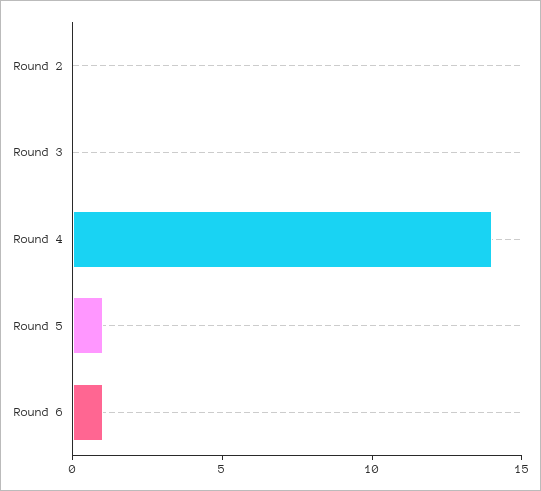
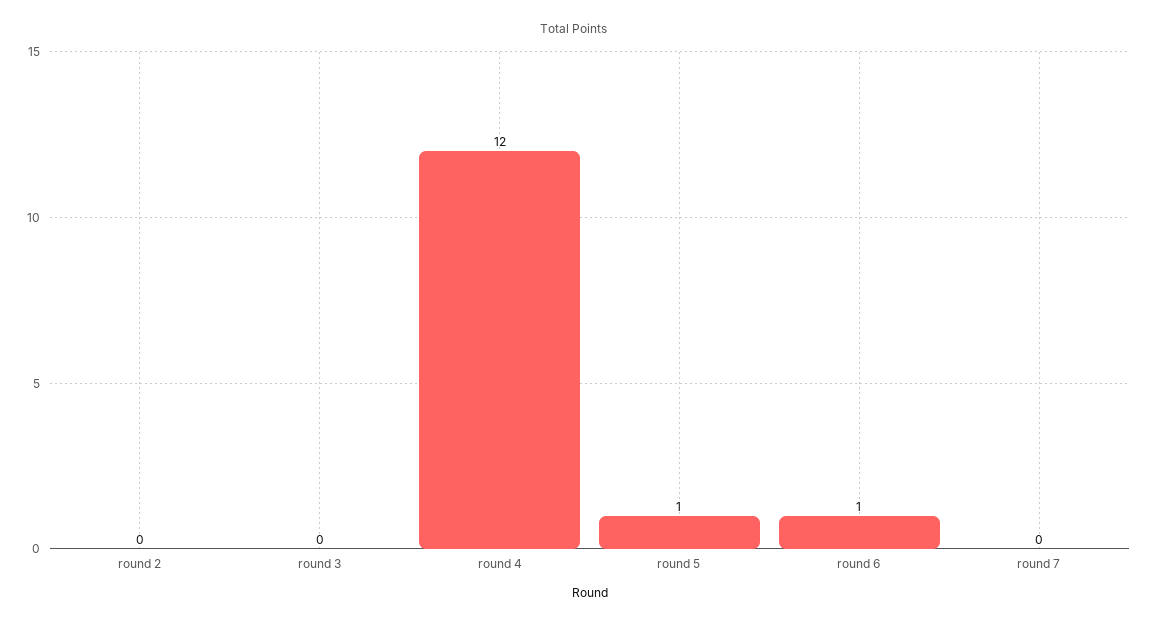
Round 4: 14 -> 12
round 7: none -> 0

